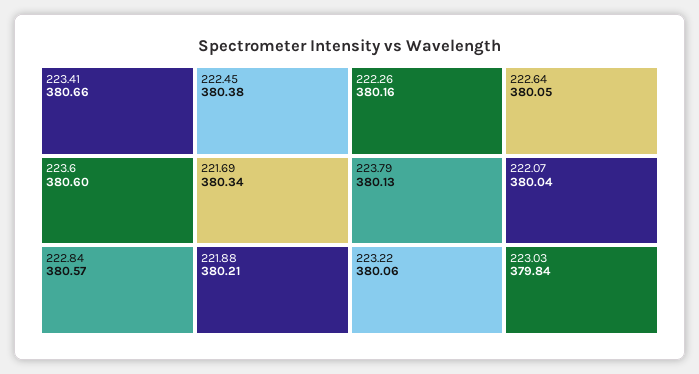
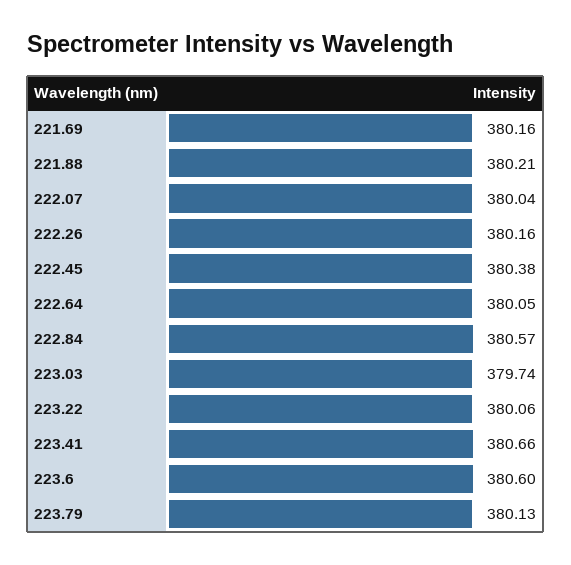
221.69: 380.34 -> 380.16
223.03: 379.84 -> 379.74

